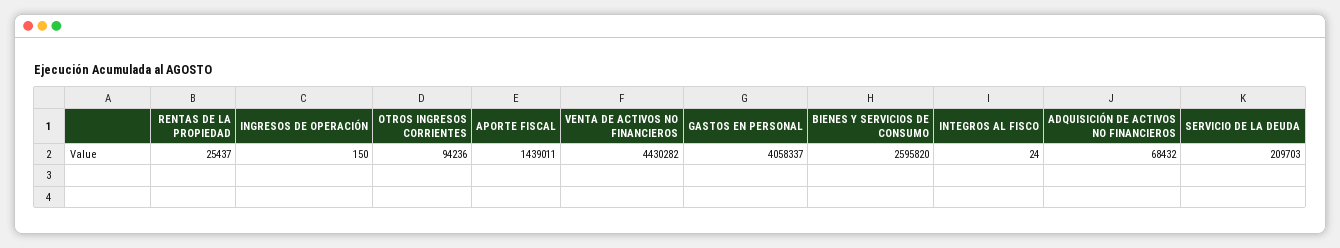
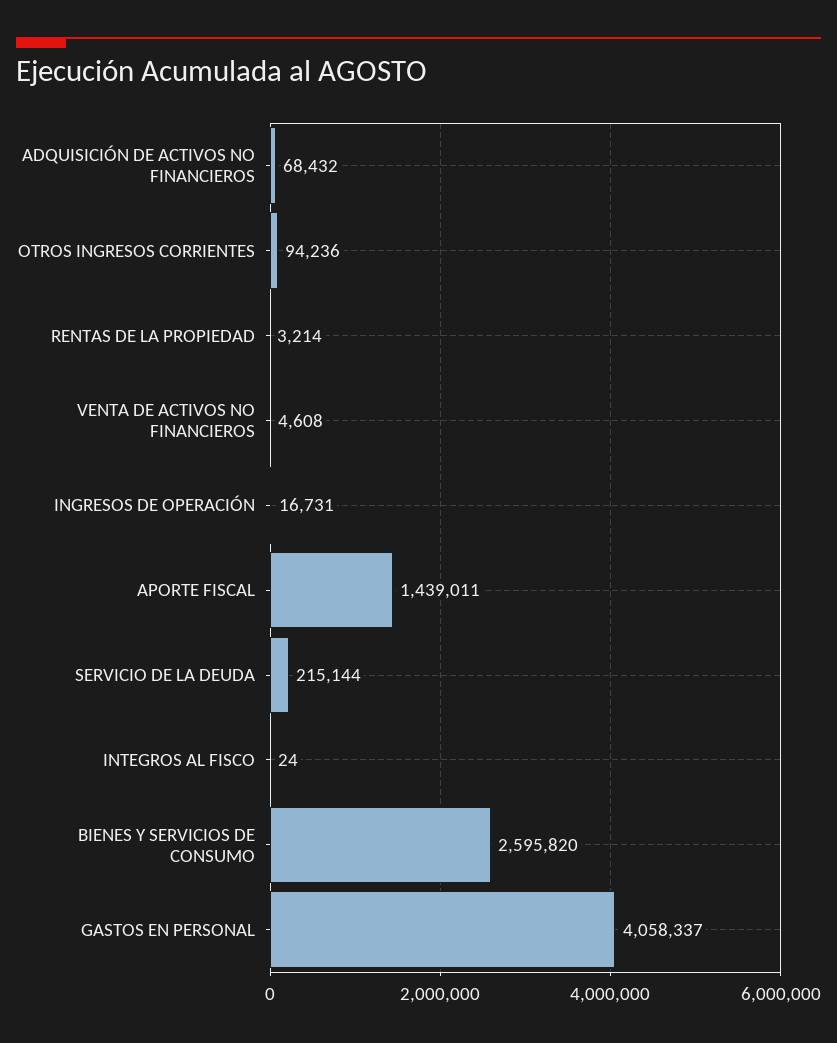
RENTAS DE LA PROPIEDAD: 25437 -> 3214
INGRESOS DE OPERACIÓN: 150 -> 16731
VENTA DE ACTIVOS NO FINANCIEROS: 4430282 -> 4608
SERVICIO DE LA DEUDA: 209703 -> 215144

